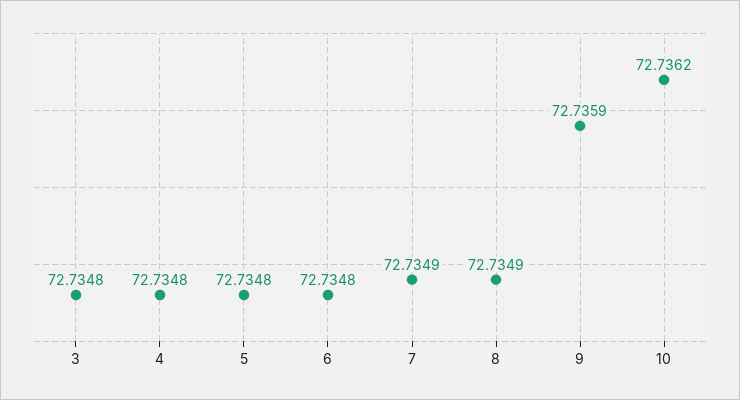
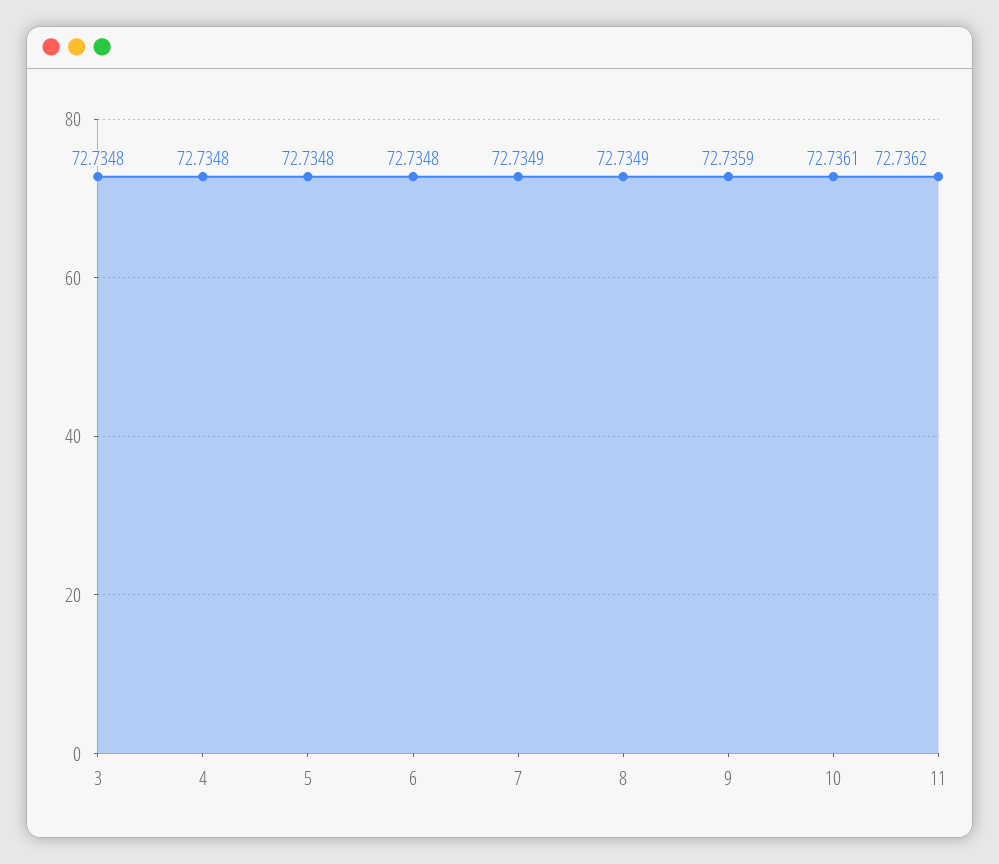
10: 72.7362 -> 72.7361
11: none -> 72.7362

